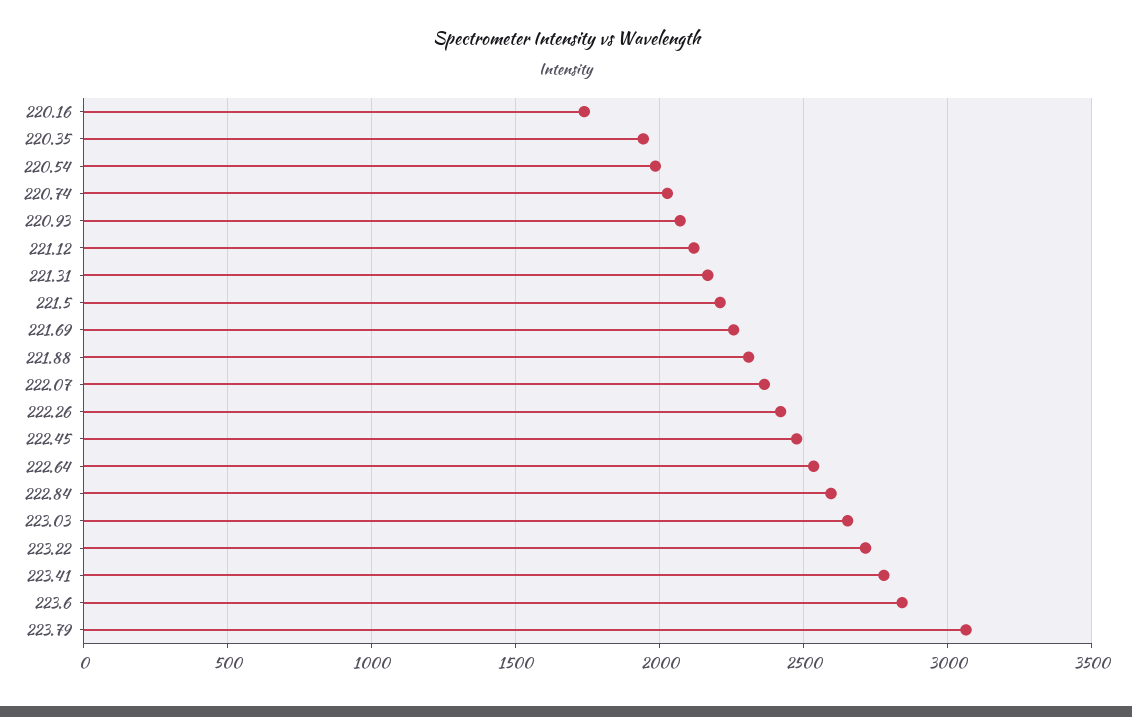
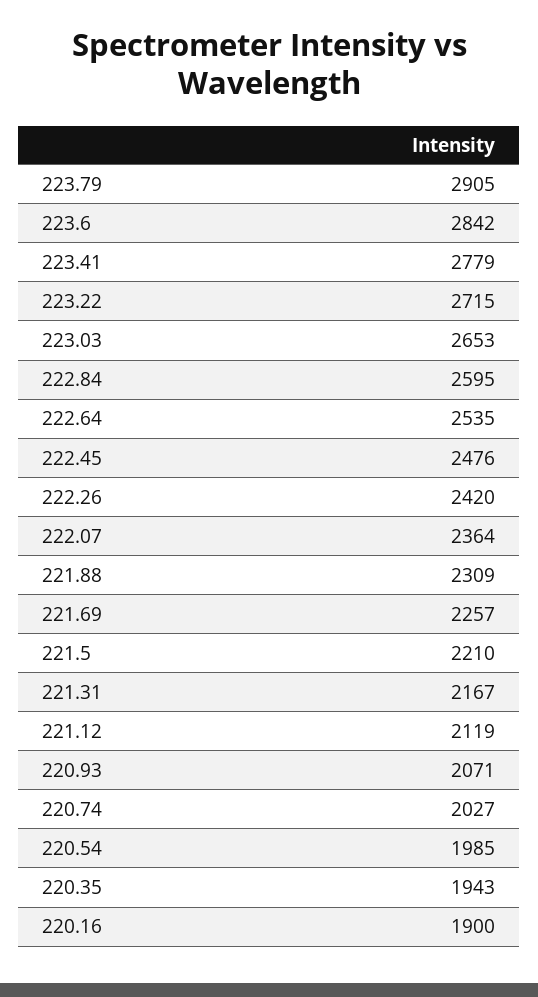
220.16: 1750 -> 1900
223.79: 3050 -> 2905

